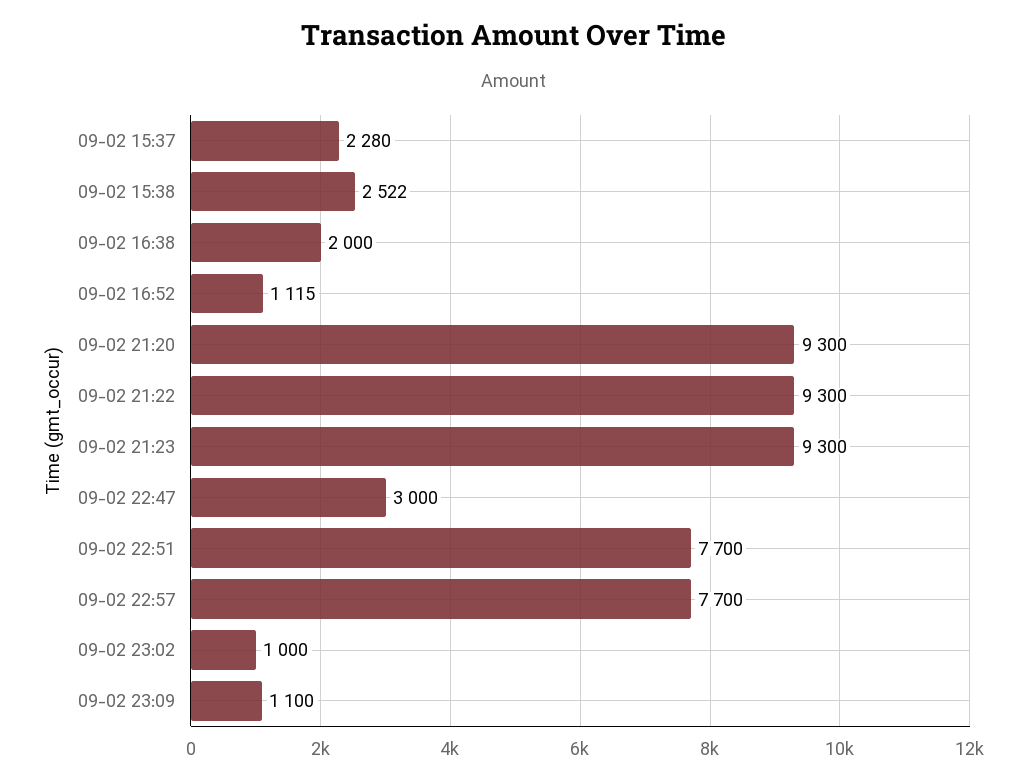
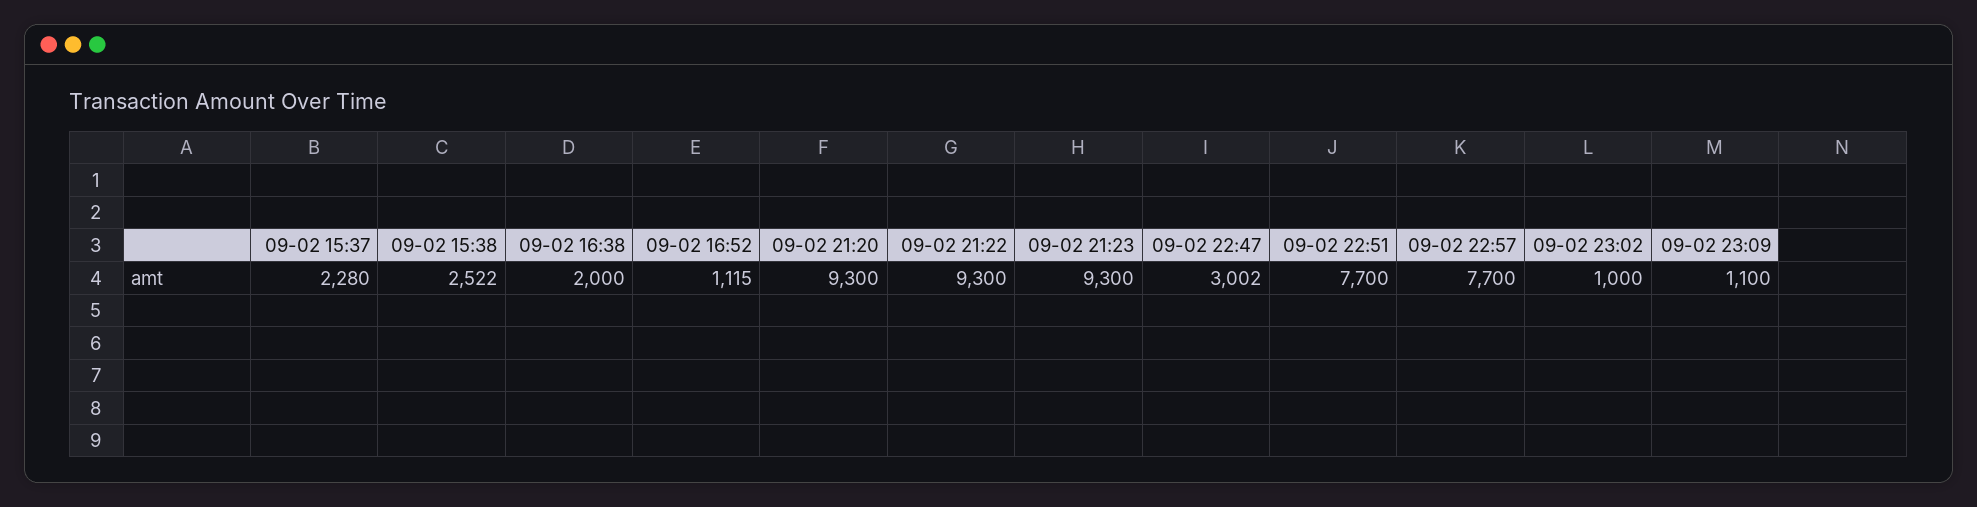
09-02 22:47: 3000 -> 3002

